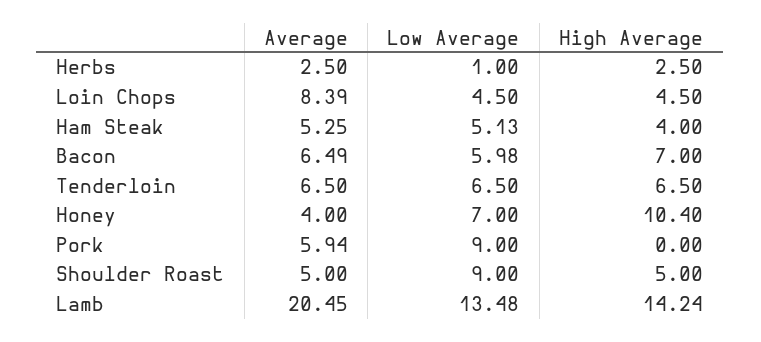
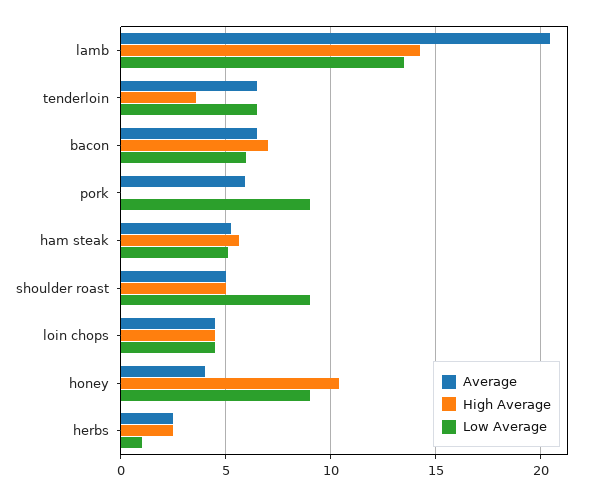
Average, Loin Chops: 8.39 -> 4.5
High Average, Ham Steak: 4 -> 5.5
High Average, Tenderloin: 6.5 -> 3.5
Low Average, Honey: 7 -> 9

